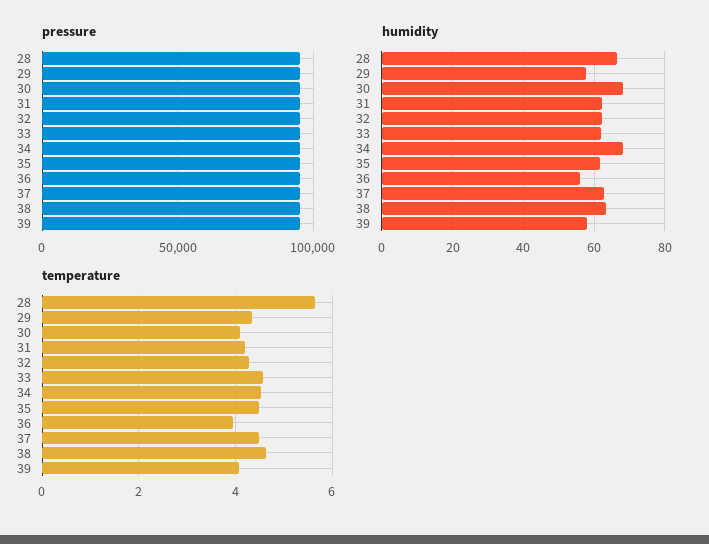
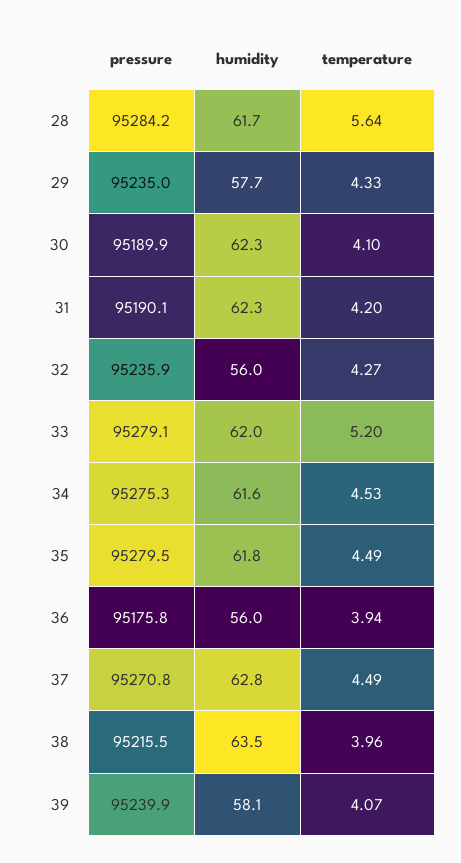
humidity, 28: 66 -> 61.7
humidity, 30: 68 -> 62.3
humidity, 32: 62 -> 56
humidity, 34: 68 -> 61.6
temperature, 33: 4.6 -> 5.2
temperature, 38: 4.6 -> 3.96

